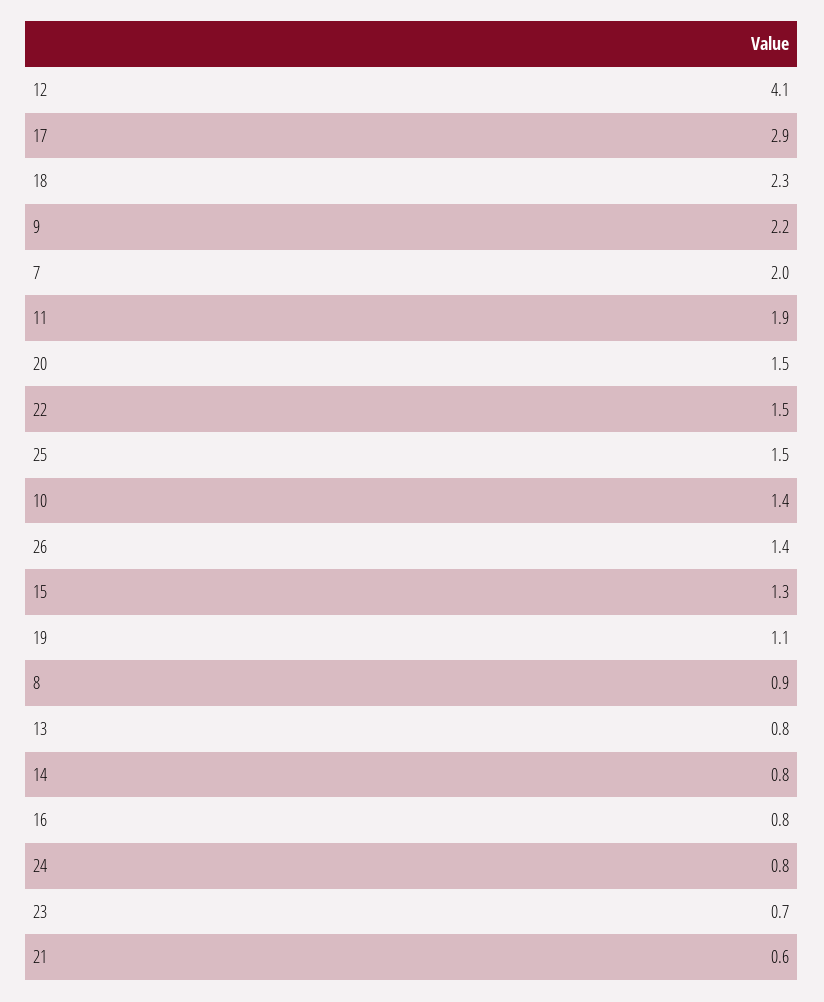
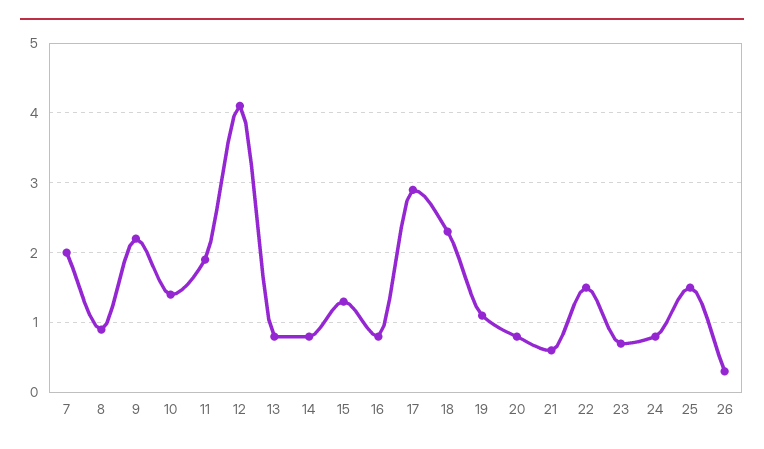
20: 1.5 -> 0.8
26: 1.4 -> 0.3

